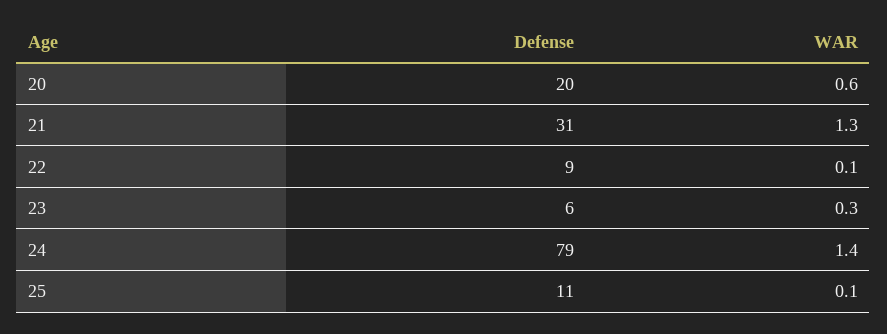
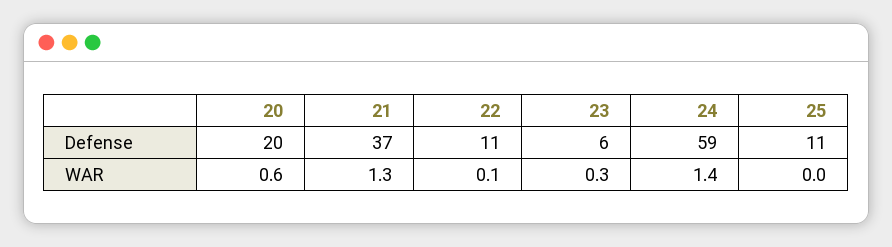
Defense, 21: 31 -> 37
Defense, 22: 9 -> 11
Defense, 24: 79 -> 59
WAR, 25: 0.1 -> 0

